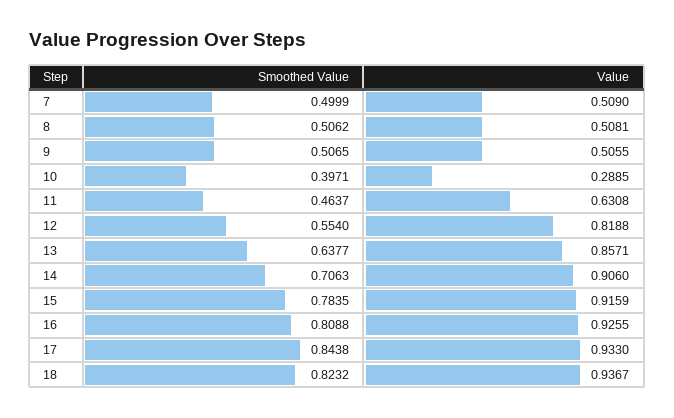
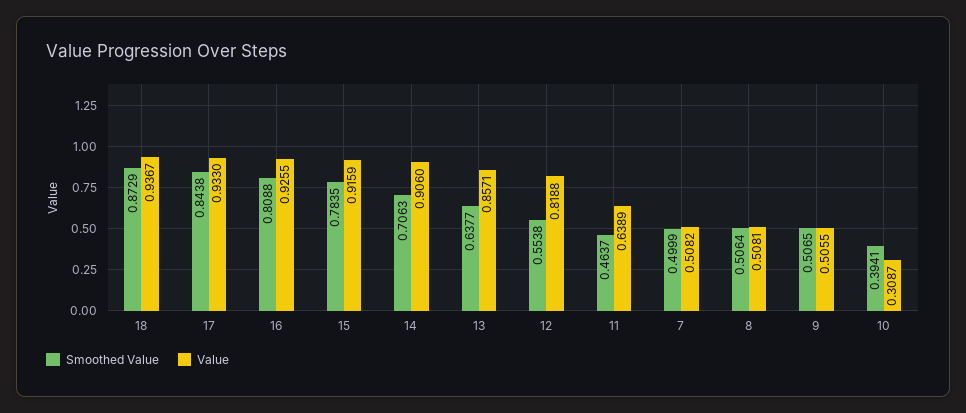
Value, 7: 0.509 -> 0.5082
Smoothed Value, 8: 0.5062 -> 0.5064
Smoothed Value, 10: 0.3971 -> 0.3941
Value, 10: 0.2885 -> 0.3087
Value, 11: 0.6308 -> 0.6389
Smoothed Value, 12: 0.554 -> 0.5538
Smoothed Value, 18: 0.8232 -> 0.8729

